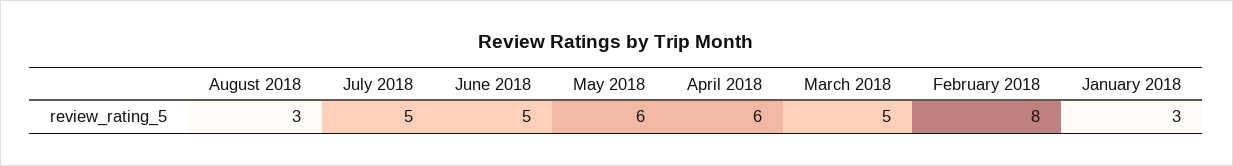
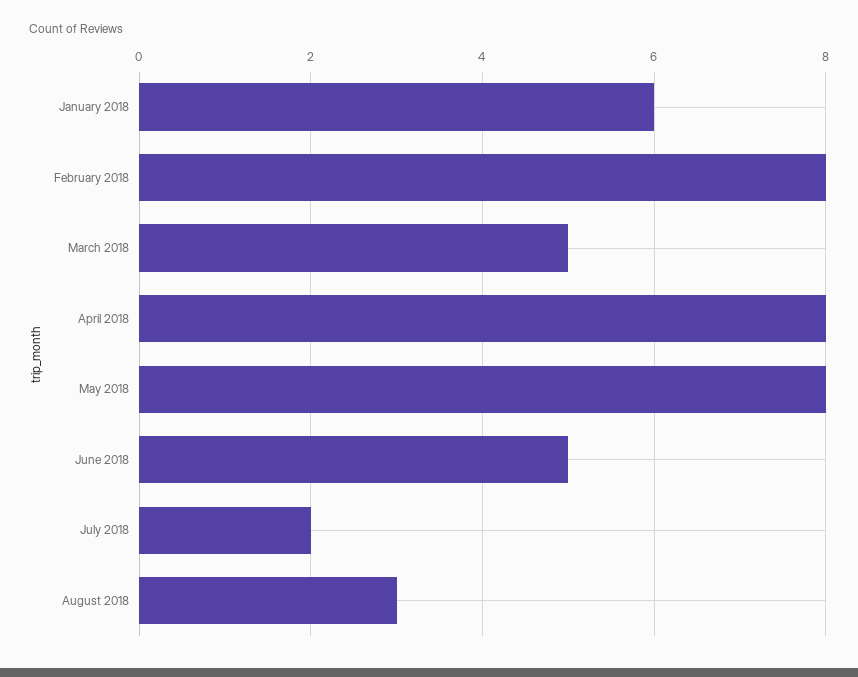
July 2018: 5 -> 2
May 2018: 6 -> 8
April 2018: 6 -> 8
January 2018: 3 -> 6

